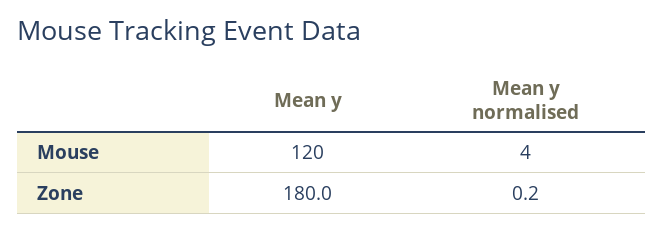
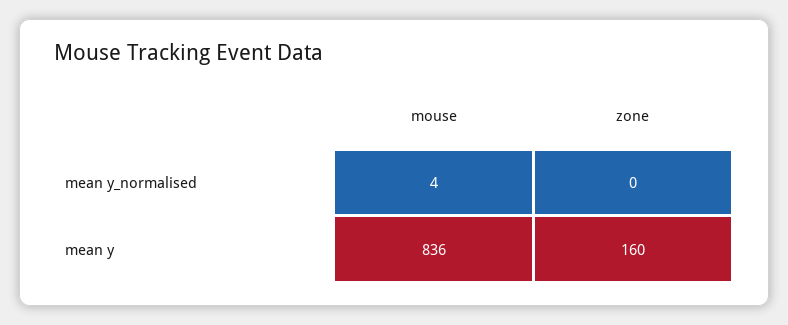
Mean y, Mouse: 120 -> 836
Mean y, Zone: 180 -> 160

